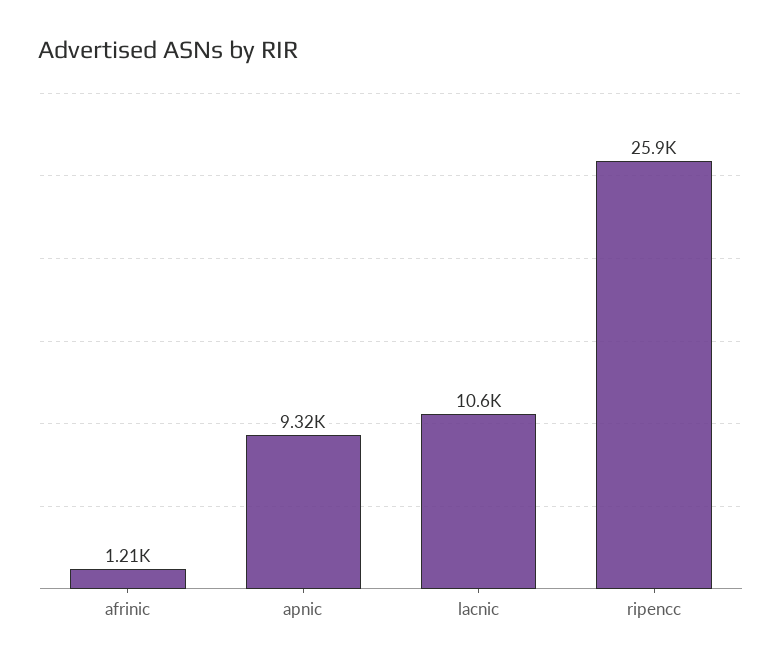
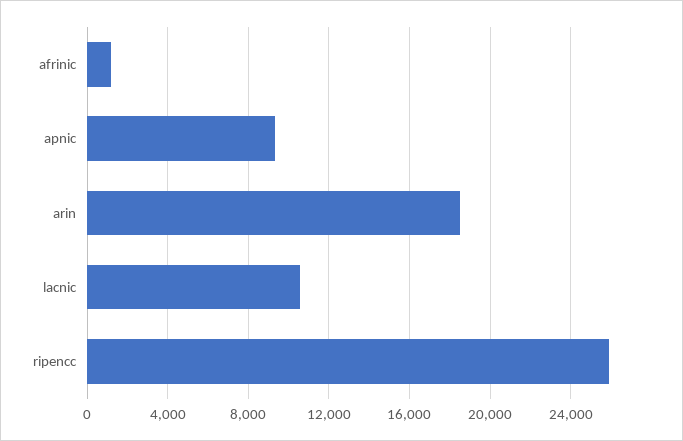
arin: none -> 18500

